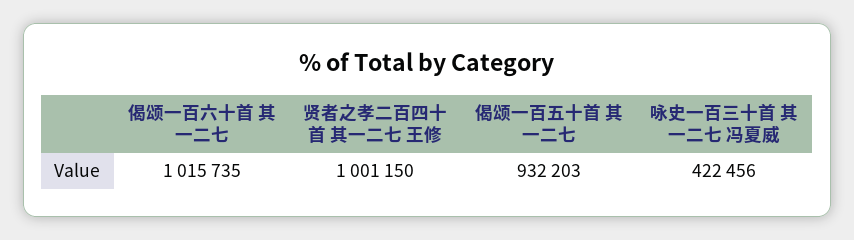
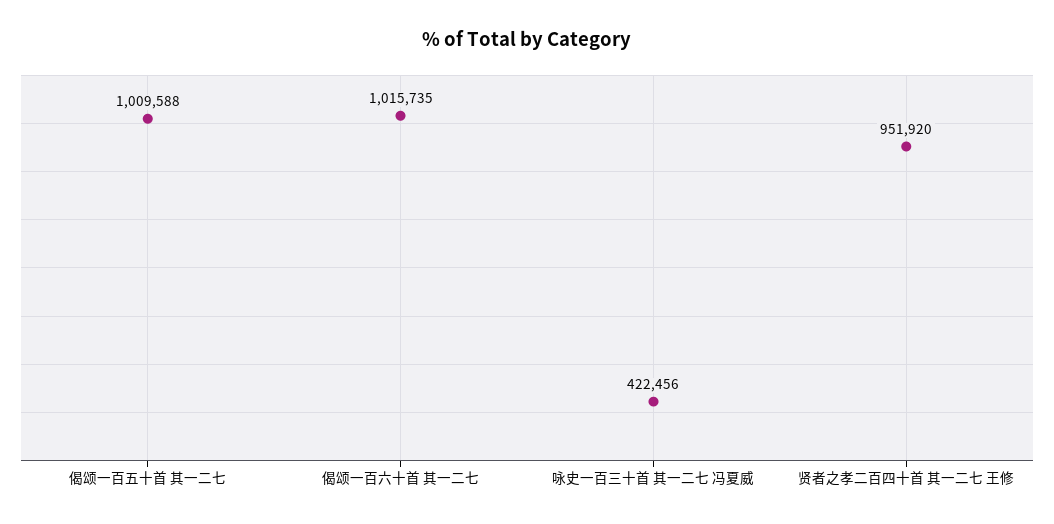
贤者之孝二百四十首 其一二七 王修: 1001150 -> 951920
偈颂一百五十首 其一二七: 932203 -> 1009588

